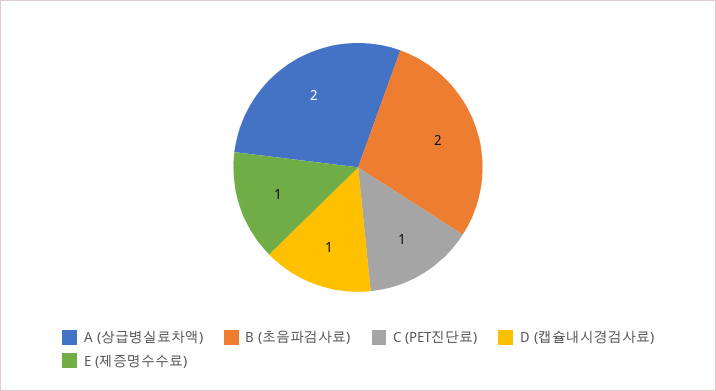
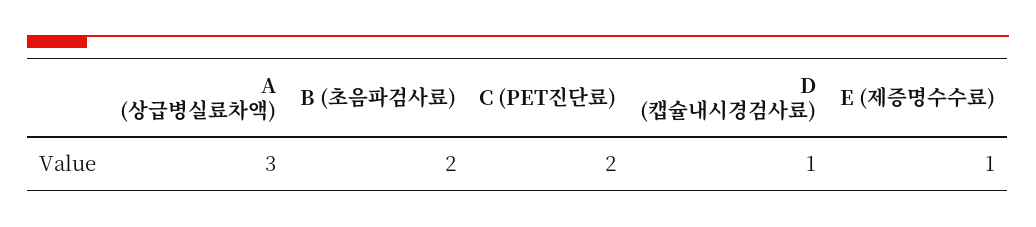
A (상급병실료차액): 2 -> 3
C (PET진단료): 1 -> 2

